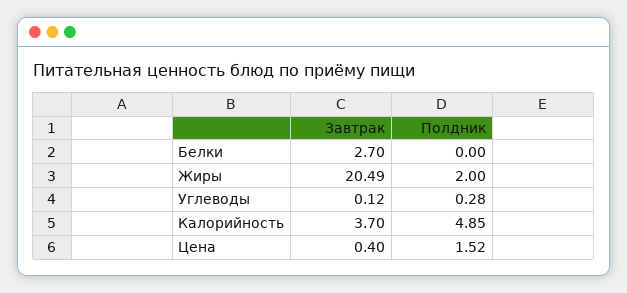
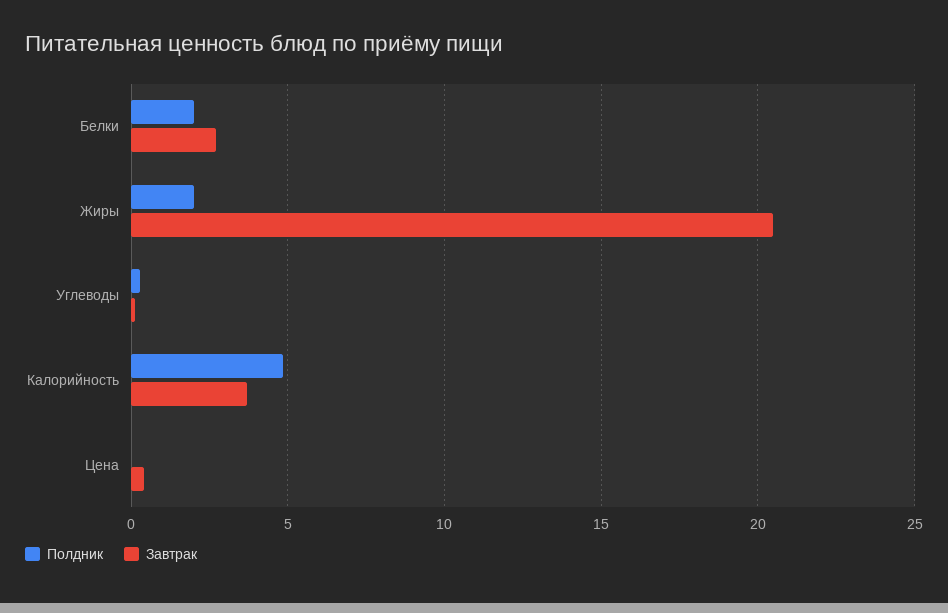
Полдник, Белки: 0 -> 2
Полдник, Цена: 1.52 -> 0

